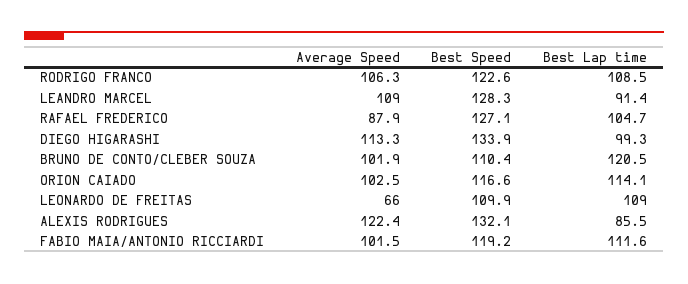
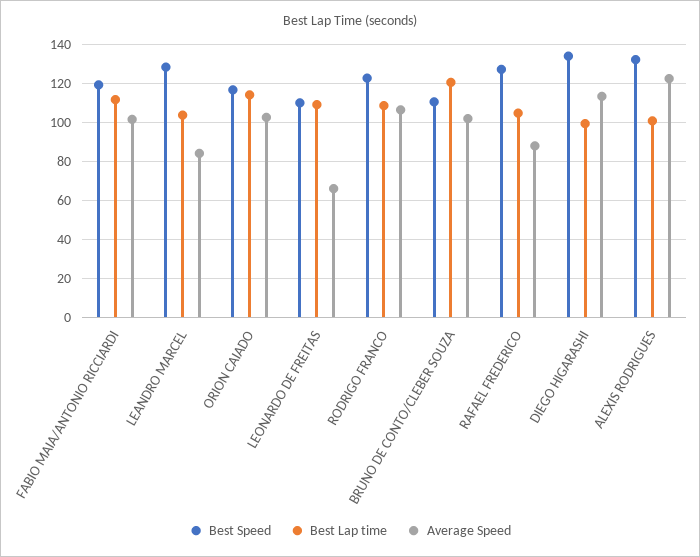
Average Speed, LEANDRO MARCEL: 109 -> 85
Best Lap time, LEANDRO MARCEL: 91.4 -> 105
Best Lap time, ALEXIS RODRIGUES: 85.5 -> 100

